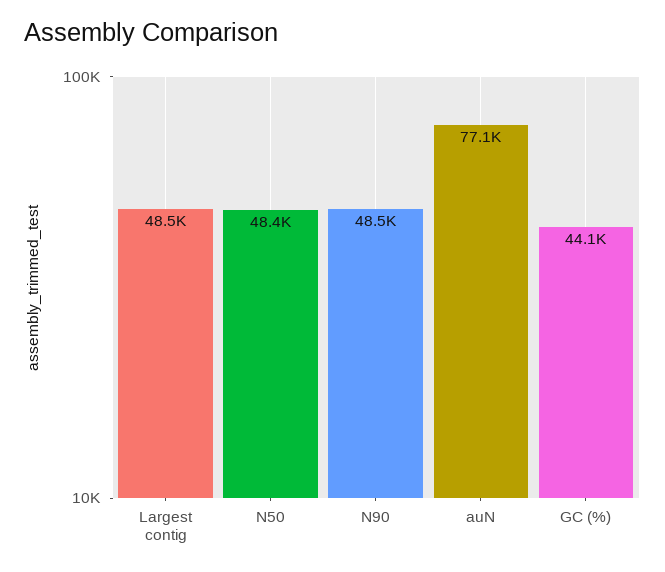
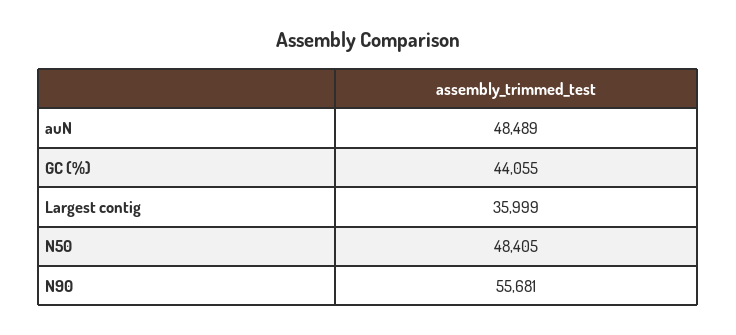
Largest contig: 48500 -> 35999
N90: 48500 -> 55681
auN: 77100 -> 48489

